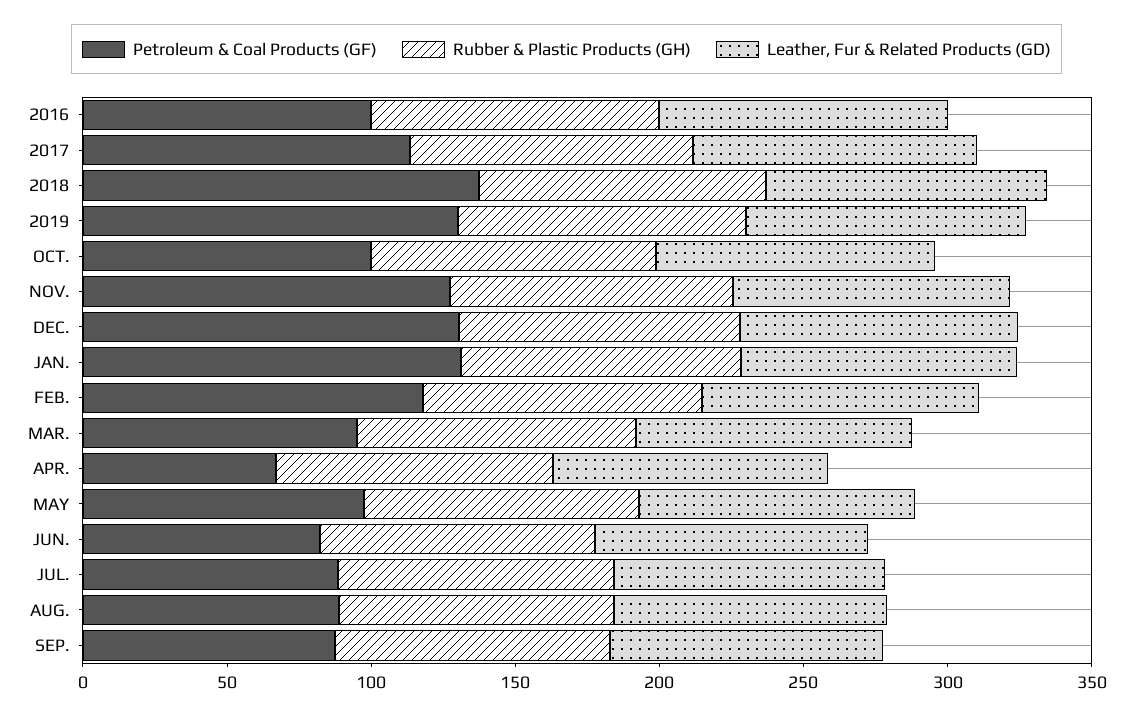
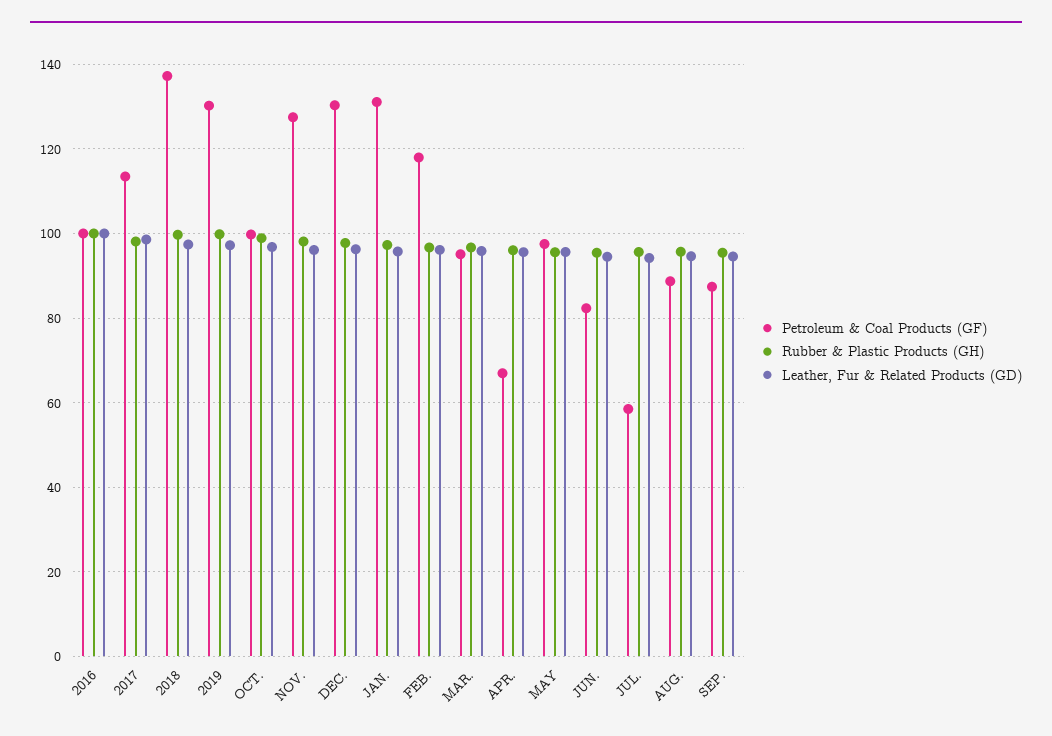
Petroleum & Coal Products (GF), JUL.: 90 -> 58

